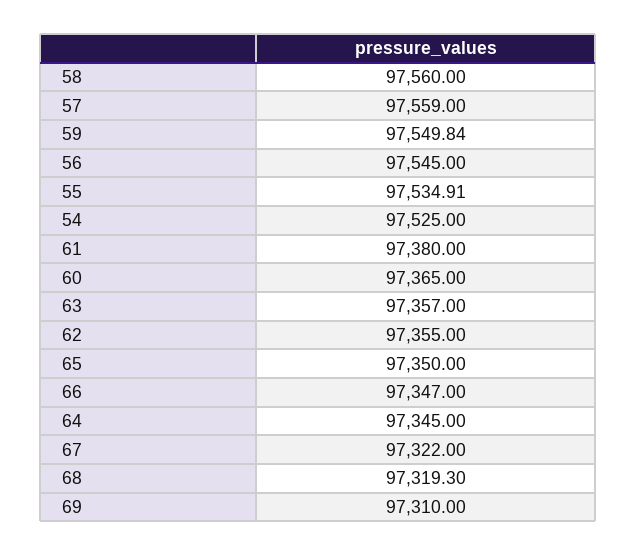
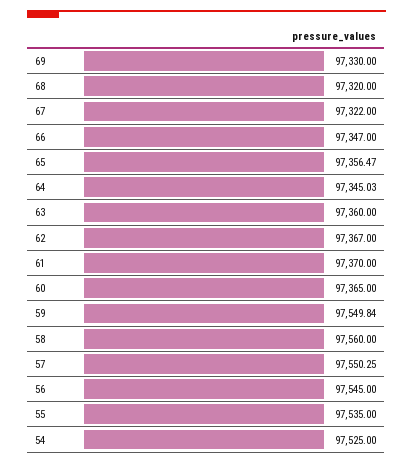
57: 97559 -> 97550.25
55: 97534.91 -> 97535
61: 97380 -> 97370
63: 97357 -> 97360
62: 97355 -> 97367
65: 97350 -> 97356.47
64: 97345 -> 97345.03
68: 97319.3 -> 97320
69: 97310 -> 97330

